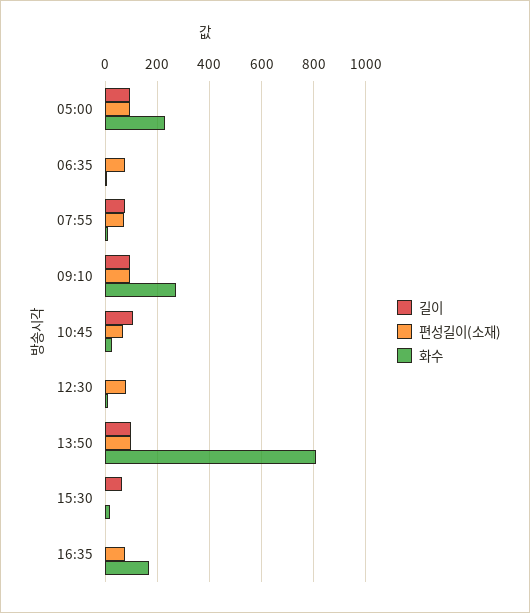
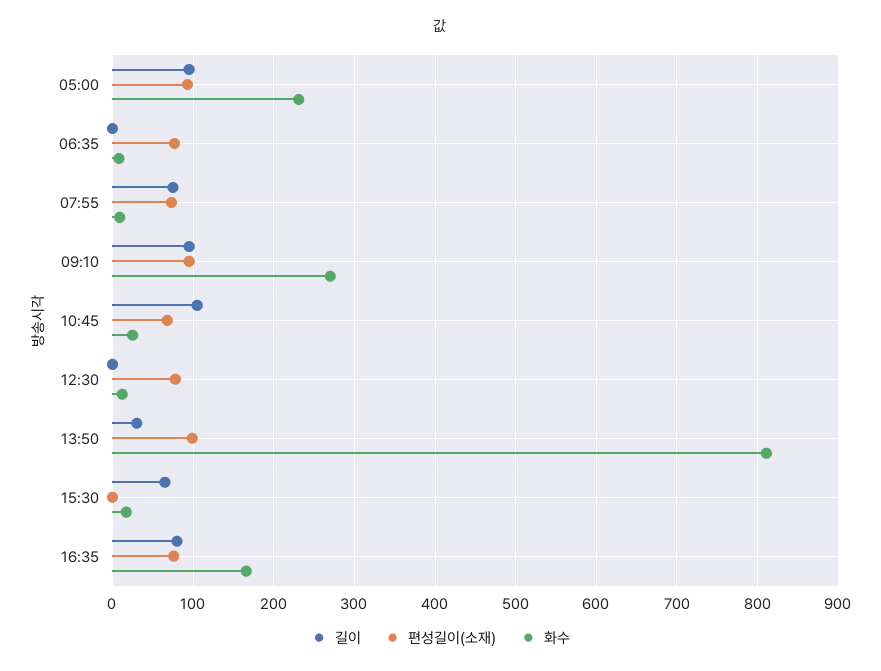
길이, 13:50: 100 -> 30
길이, 16:35: 0 -> 80

